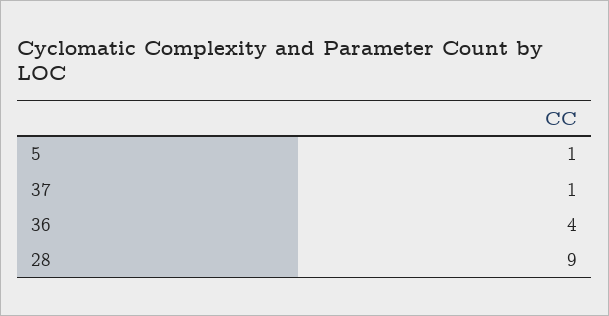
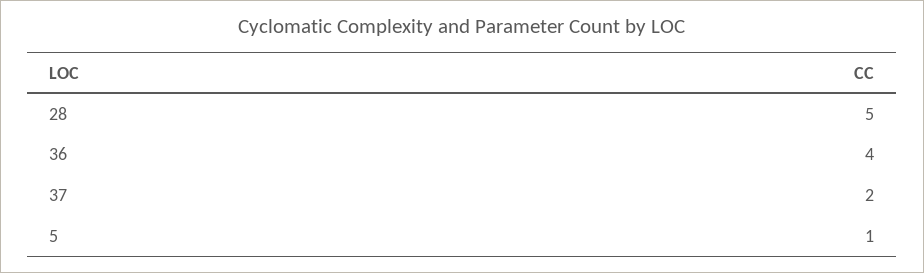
37: 1 -> 2
28: 9 -> 5

